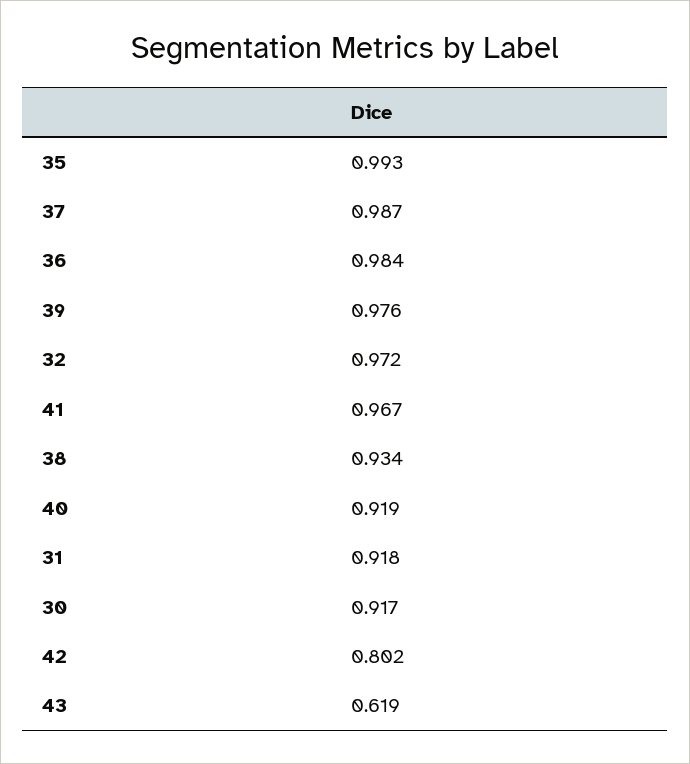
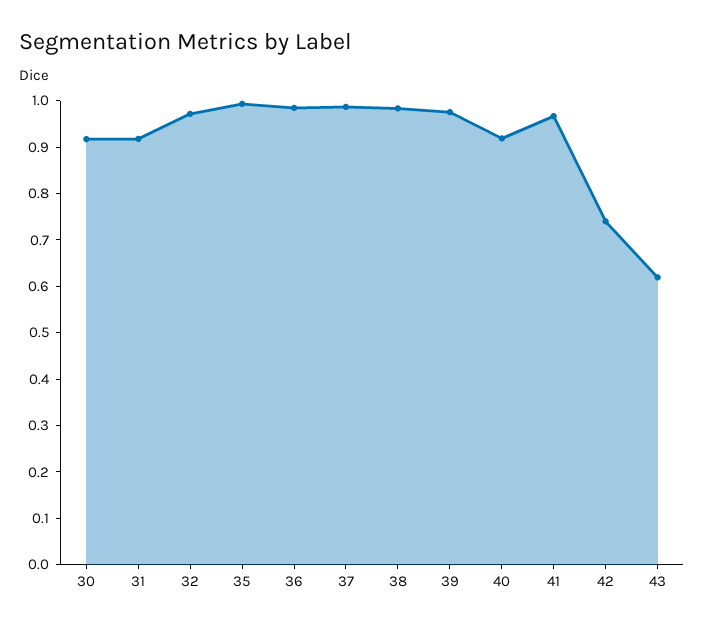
38: 0.934 -> 0.98
42: 0.802 -> 0.74

